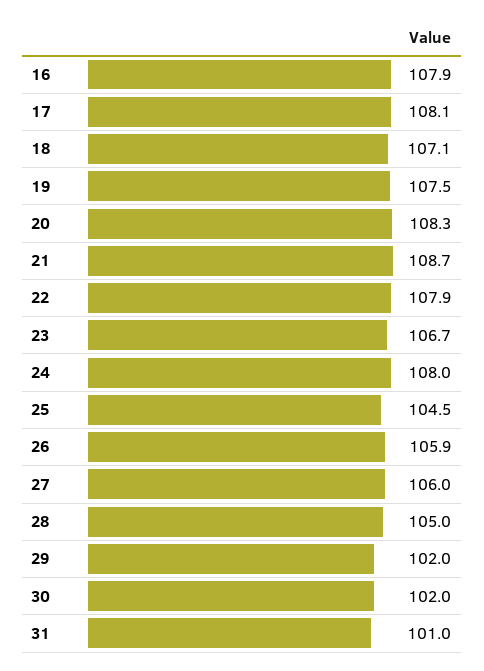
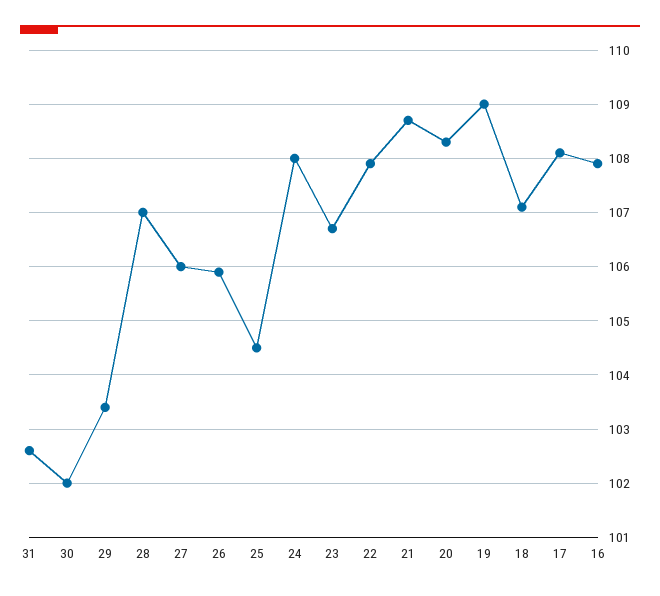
19: 107.5 -> 109
28: 105 -> 107
29: 102 -> 103.5
31: 101 -> 102.5

